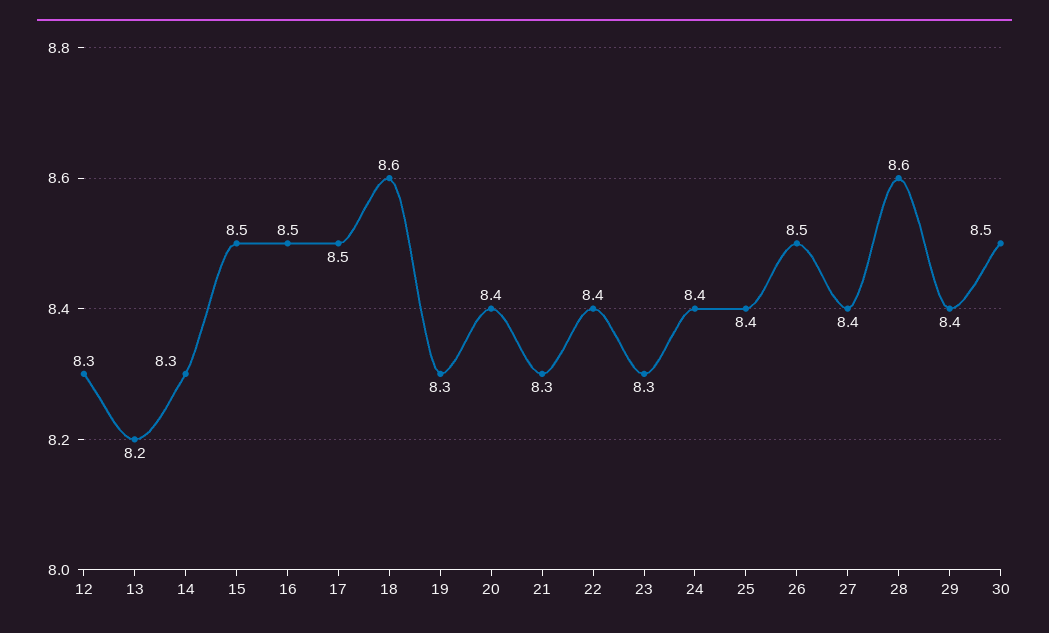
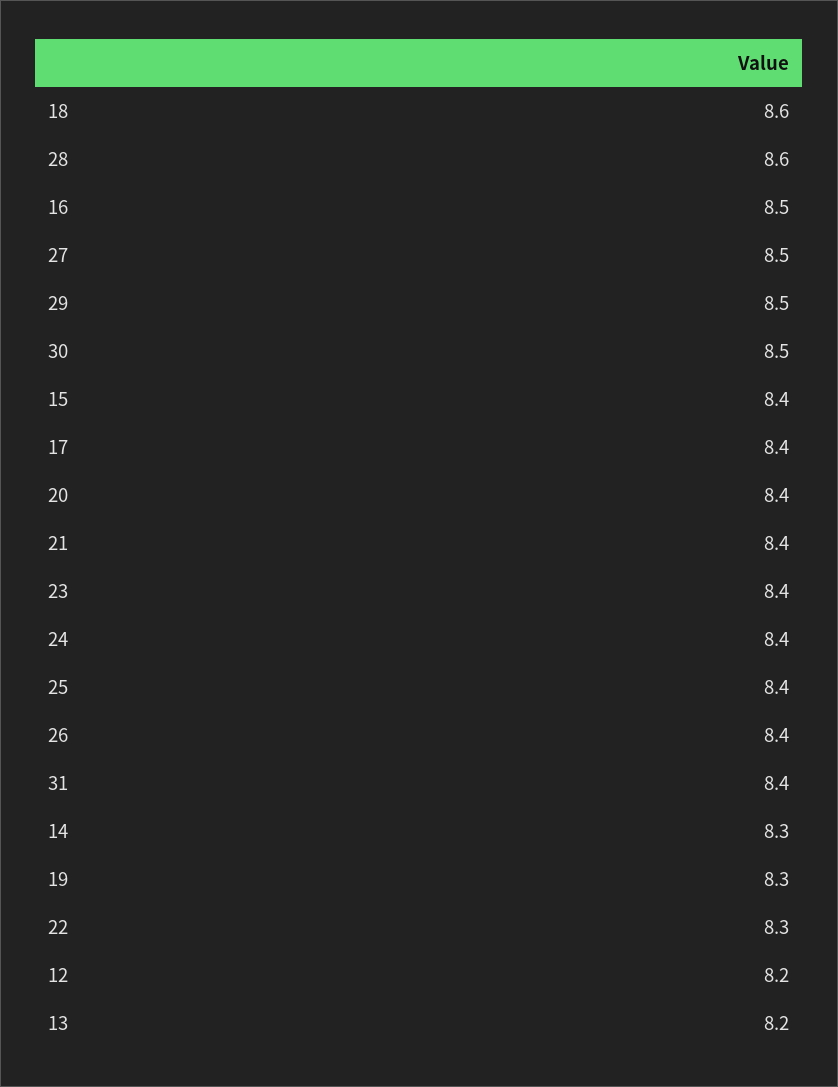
12: 8.3 -> 8.2
15: 8.5 -> 8.4
17: 8.5 -> 8.4
21: 8.3 -> 8.4
22: 8.4 -> 8.3
23: 8.3 -> 8.4
26: 8.5 -> 8.4
27: 8.4 -> 8.5
29: 8.4 -> 8.5
31: none -> 8.4

